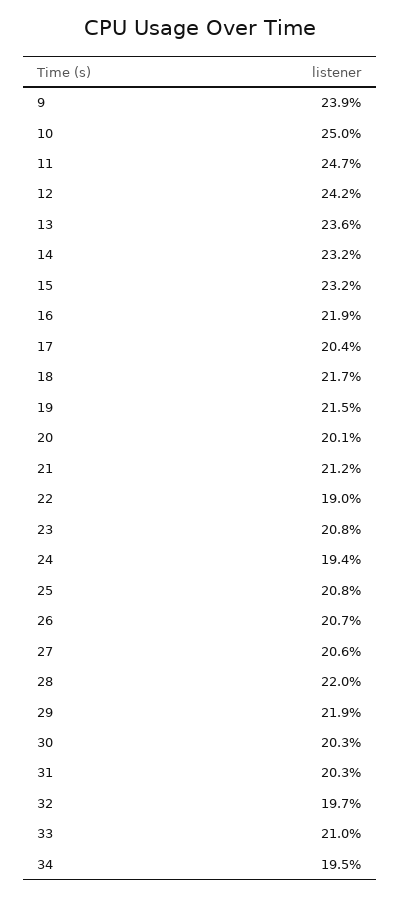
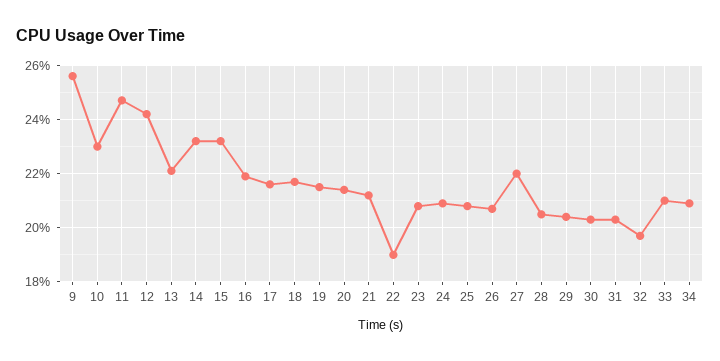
9: 23.9 -> 25.5
10: 25 -> 23
13: 23.6 -> 22
17: 20.4 -> 21.5
20: 20.1 -> 21.5
24: 19.4 -> 21
27: 20.6 -> 22
28: 22 -> 20.5
29: 21.9 -> 20.5
34: 19.5 -> 21

